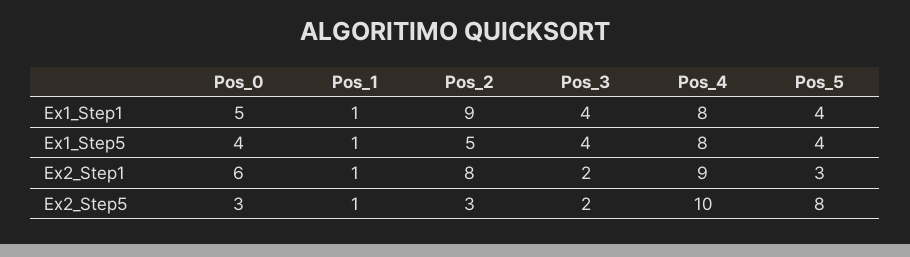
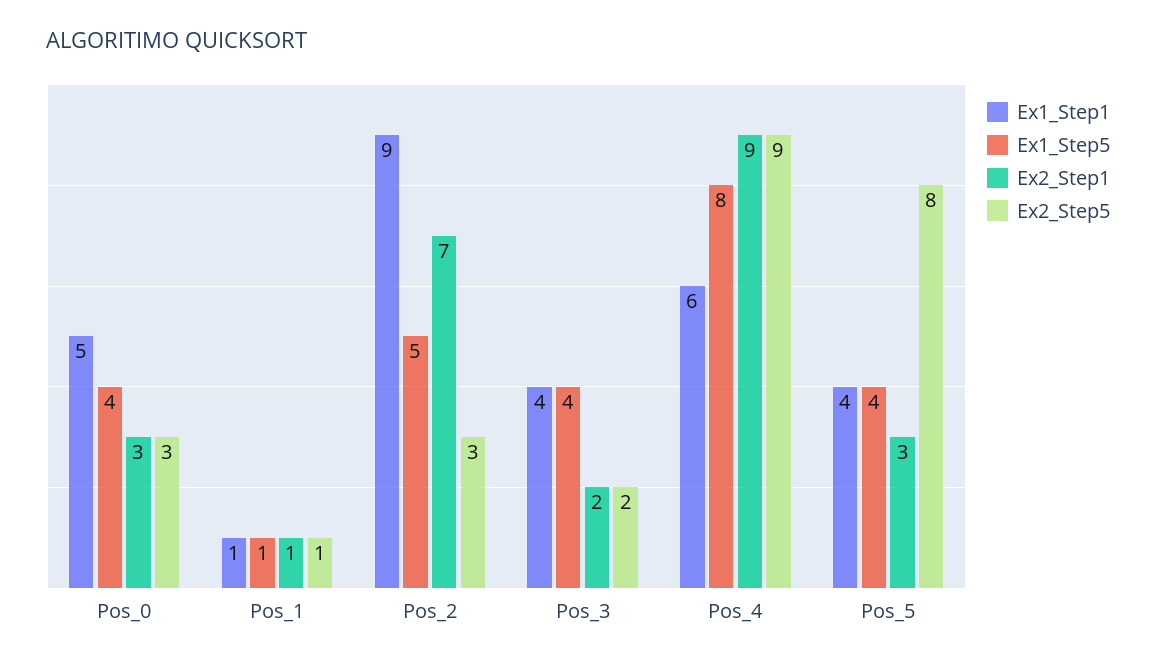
Ex1_Step1, Pos_4: 8 -> 6
Ex2_Step1, Pos_0: 6 -> 3
Ex2_Step1, Pos_2: 8 -> 7
Ex2_Step5, Pos_4: 10 -> 9

